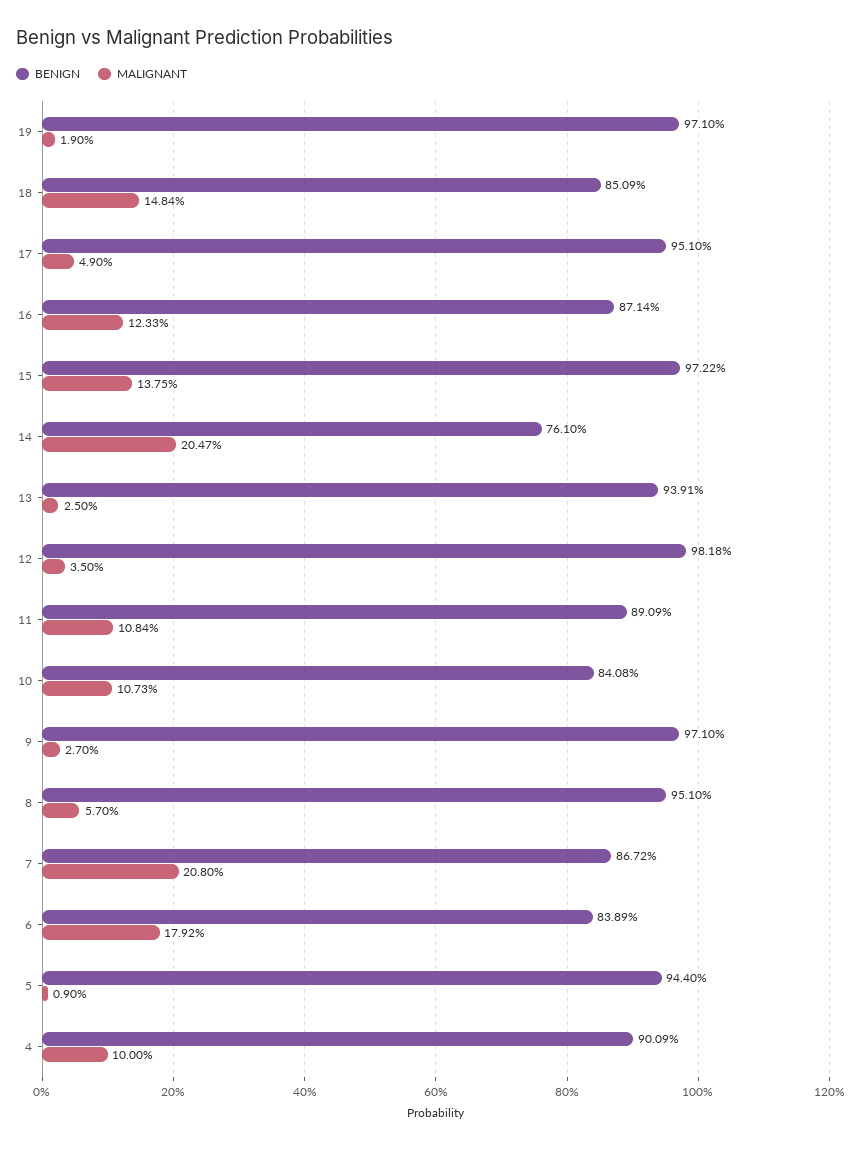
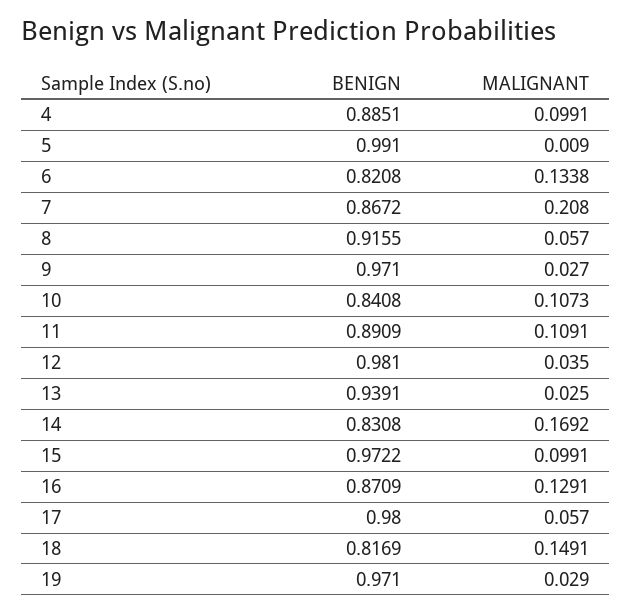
MALIGNANT, 19: 0.019 -> 0.029
BENIGN, 18: 0.8509 -> 0.8169
MALIGNANT, 18: 0.1484 -> 0.1491
BENIGN, 17: 0.951 -> 0.98
MALIGNANT, 17: 0.049 -> 0.057
BENIGN, 16: 0.8714 -> 0.8709
MALIGNANT, 16: 0.1233 -> 0.1291
MALIGNANT, 15: 0.1375 -> 0.0991
BENIGN, 14: 0.761 -> 0.8308
MALIGNANT, 14: 0.2047 -> 0.1692
BENIGN, 12: 0.9818 -> 0.981
MALIGNANT, 11: 0.1084 -> 0.1091
BENIGN, 8: 0.951 -> 0.9155
BENIGN, 6: 0.8389 -> 0.8208
MALIGNANT, 6: 0.1792 -> 0.1338
BENIGN, 5: 0.944 -> 0.991
BENIGN, 4: 0.9009 -> 0.8851
MALIGNANT, 4: 0.1 -> 0.0991

